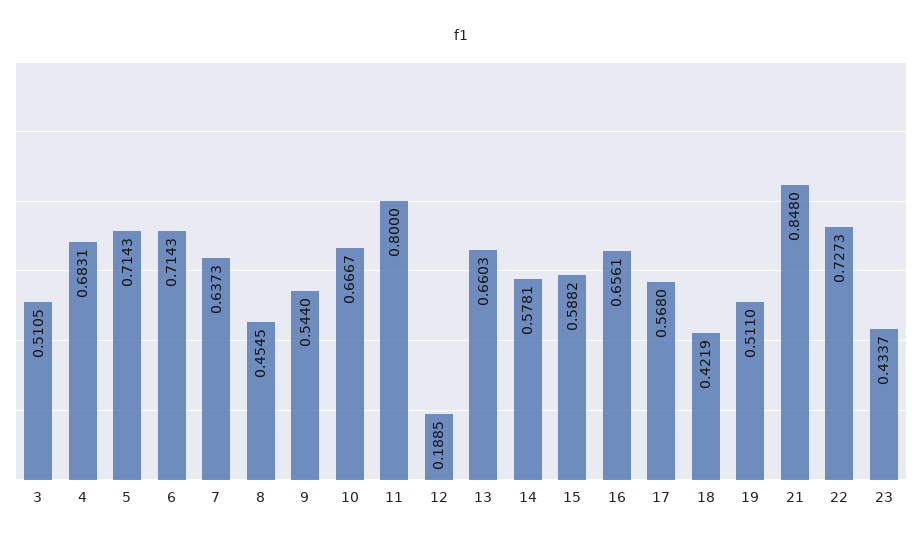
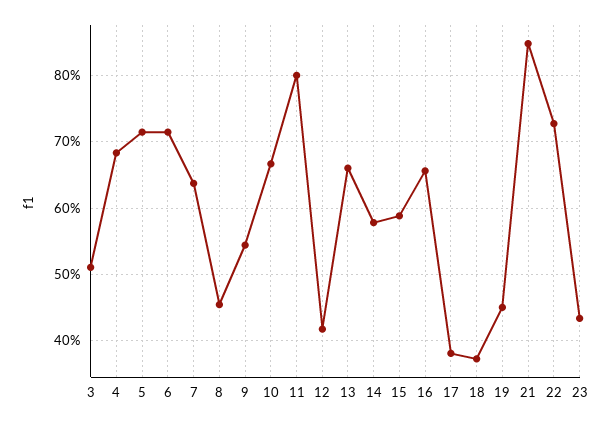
12: 0.1885 -> 0.42
17: 0.568 -> 0.38
18: 0.4219 -> 0.37
19: 0.511 -> 0.45

